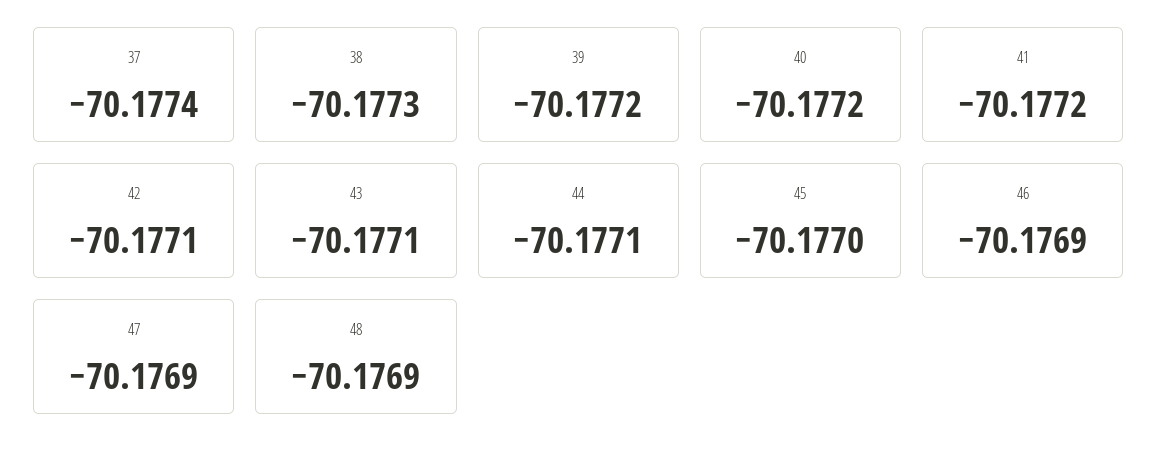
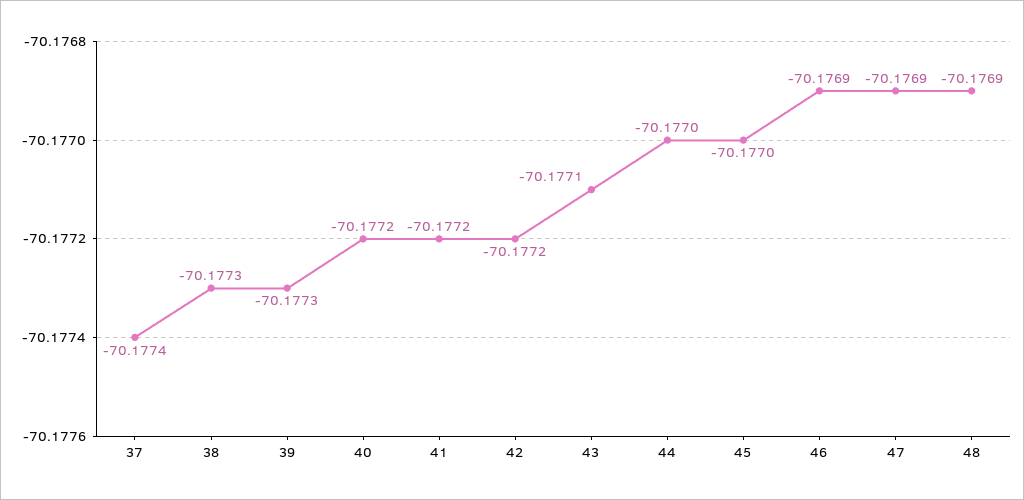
39: -70.1772 -> -70.1773
42: -70.1771 -> -70.1772
44: -70.1771 -> -70.177

